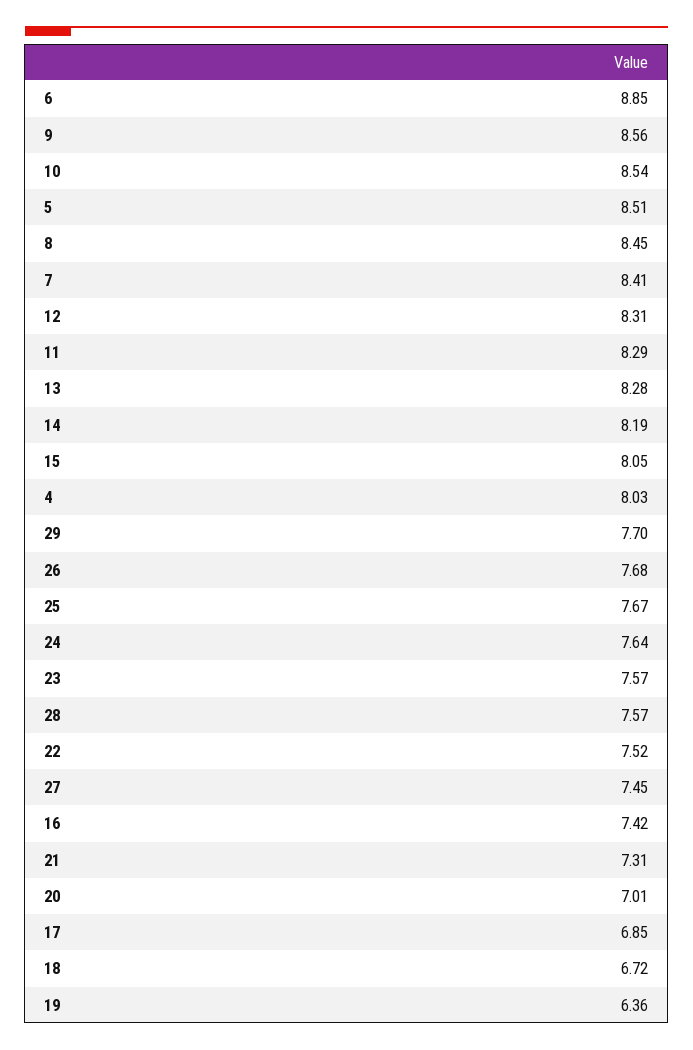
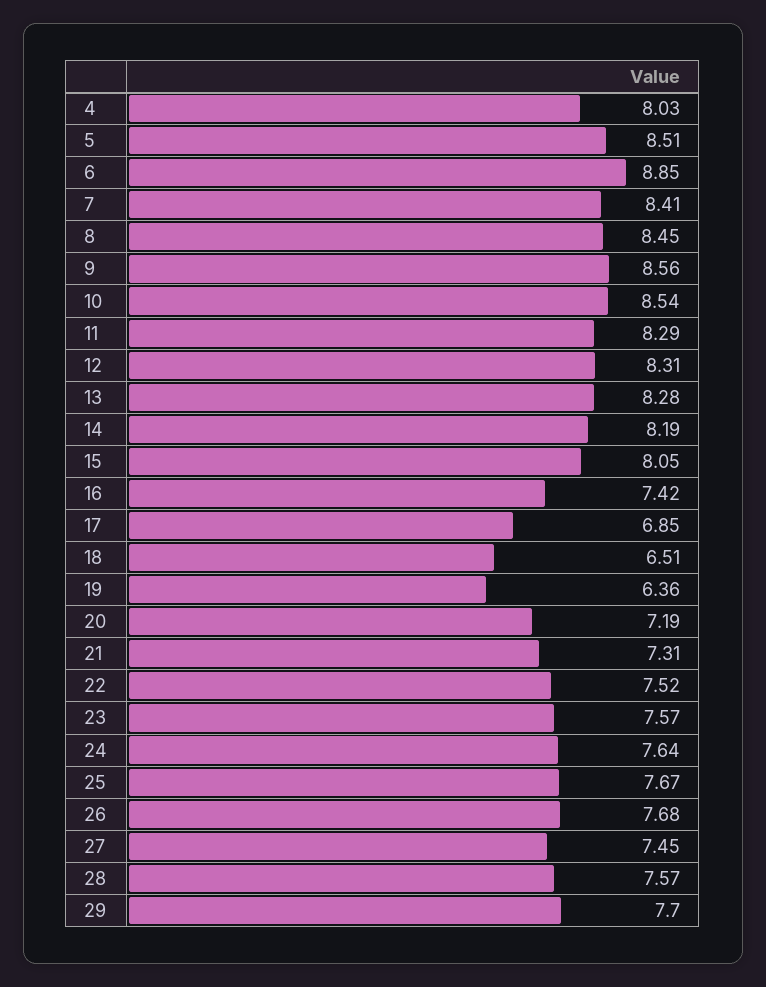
20: 7.01 -> 7.19
18: 6.72 -> 6.51

